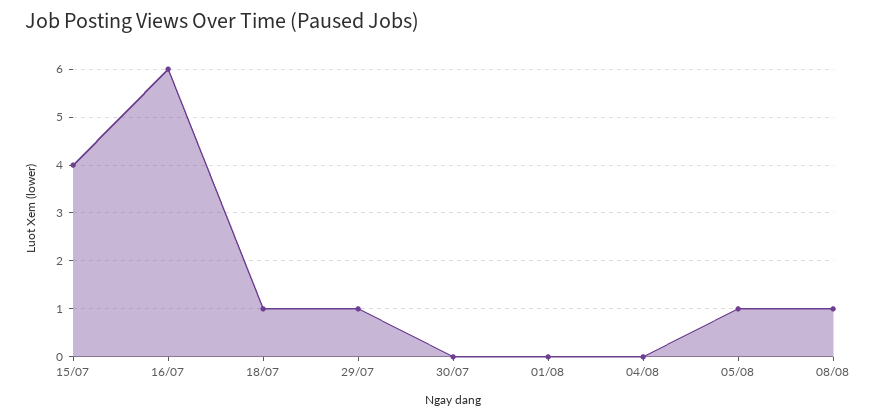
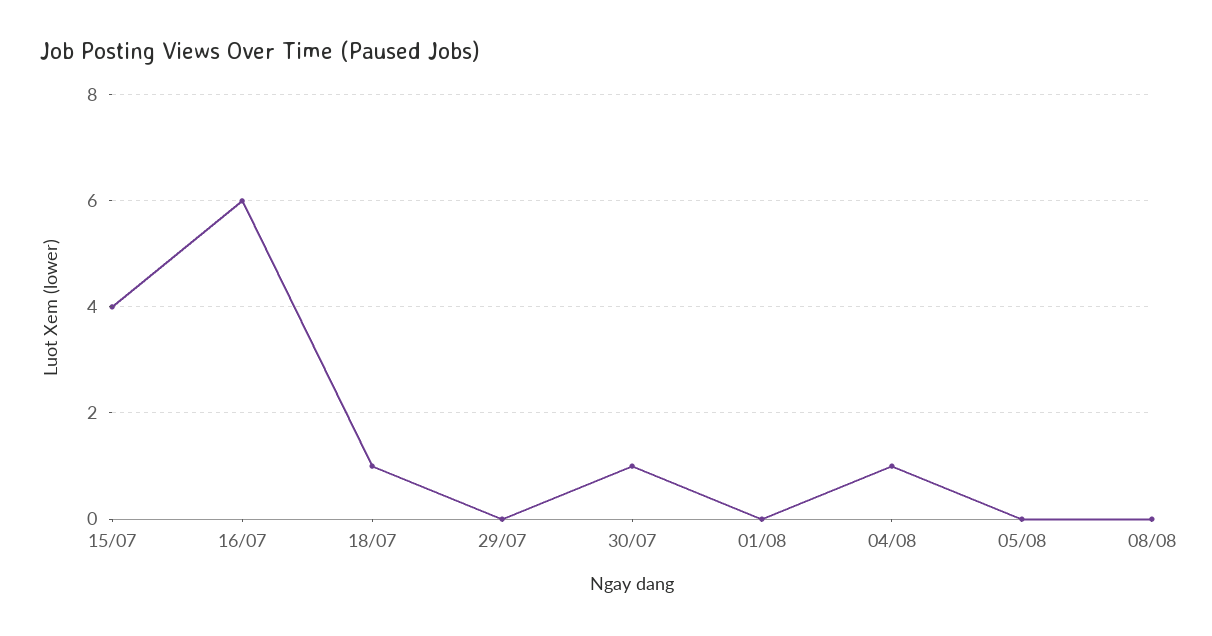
29/07: 1 -> 0
30/07: 0 -> 1
04/08: 0 -> 1
05/08: 1 -> 0
08/08: 1 -> 0

